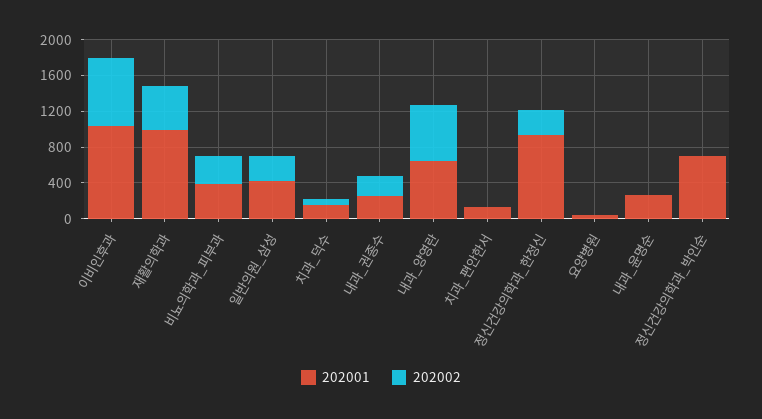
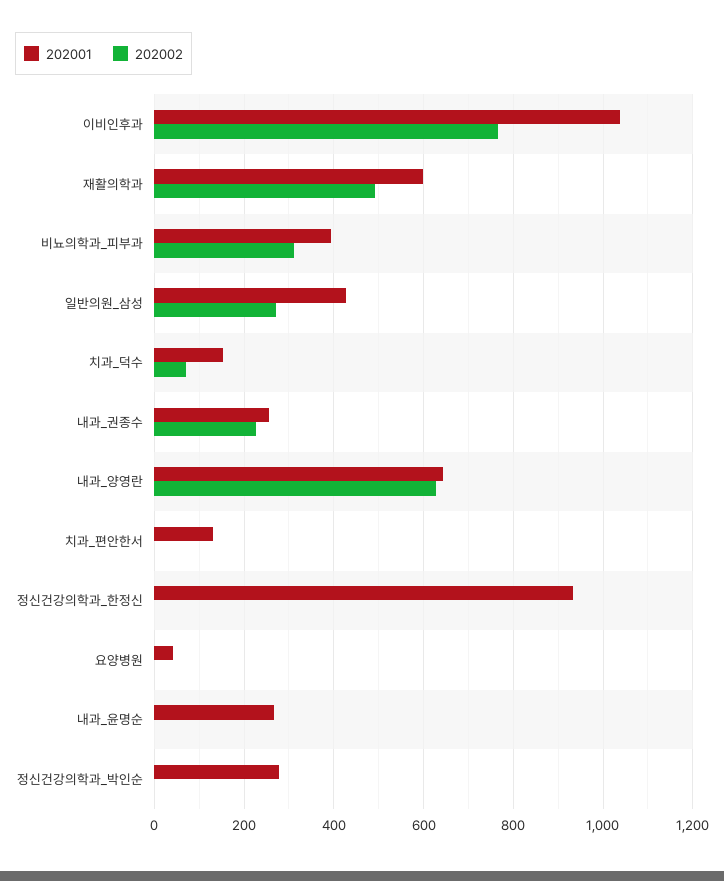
202001, 재활의학과: 1000 -> 600
202002, 정신건강의학과_한정신: 300 -> 0
202001, 정신건강의학과_박인순: 700 -> 280

